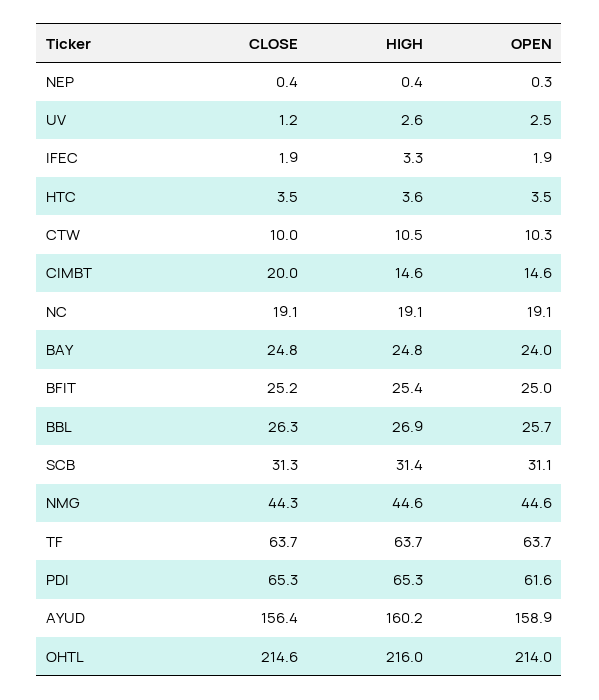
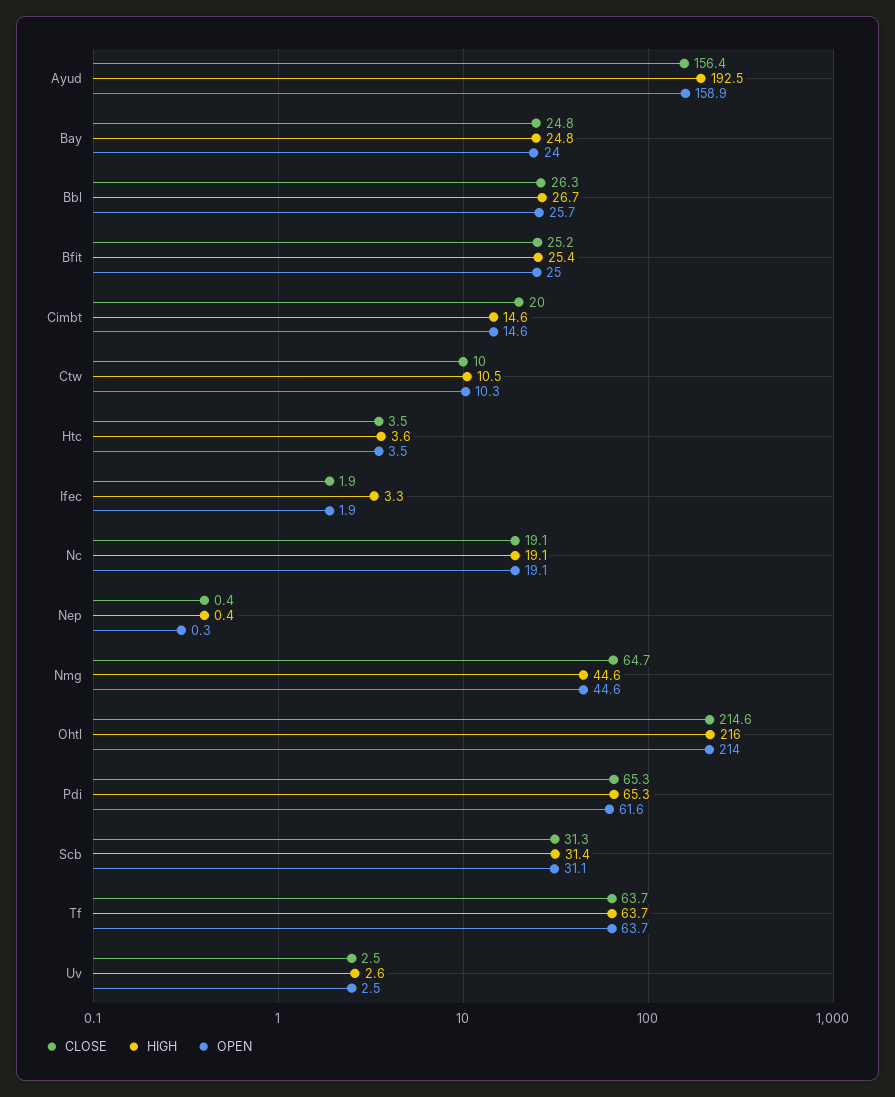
CLOSE, UV: 1.2 -> 2.5
HIGH, BBL: 26.9 -> 26.7
CLOSE, NMG: 44.3 -> 64.7
HIGH, AYUD: 160.2 -> 192.5

